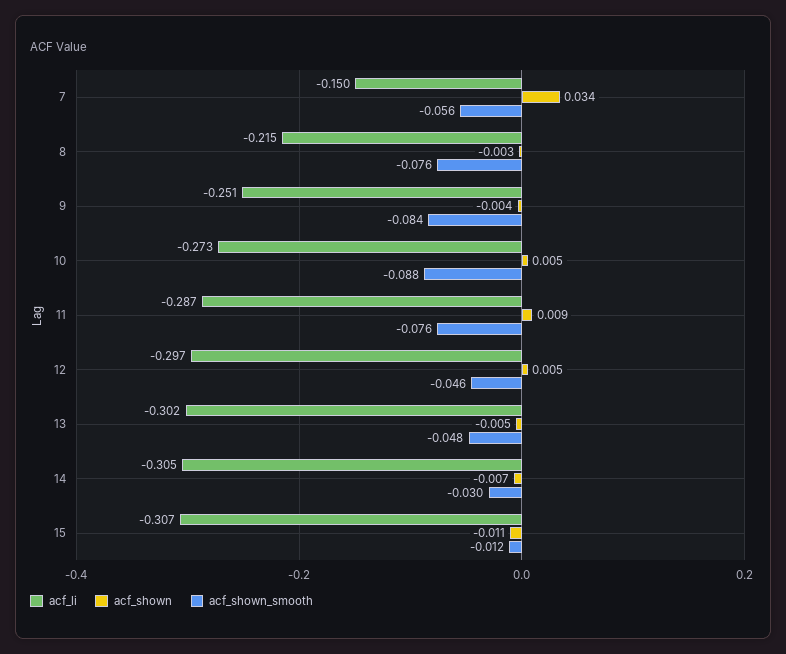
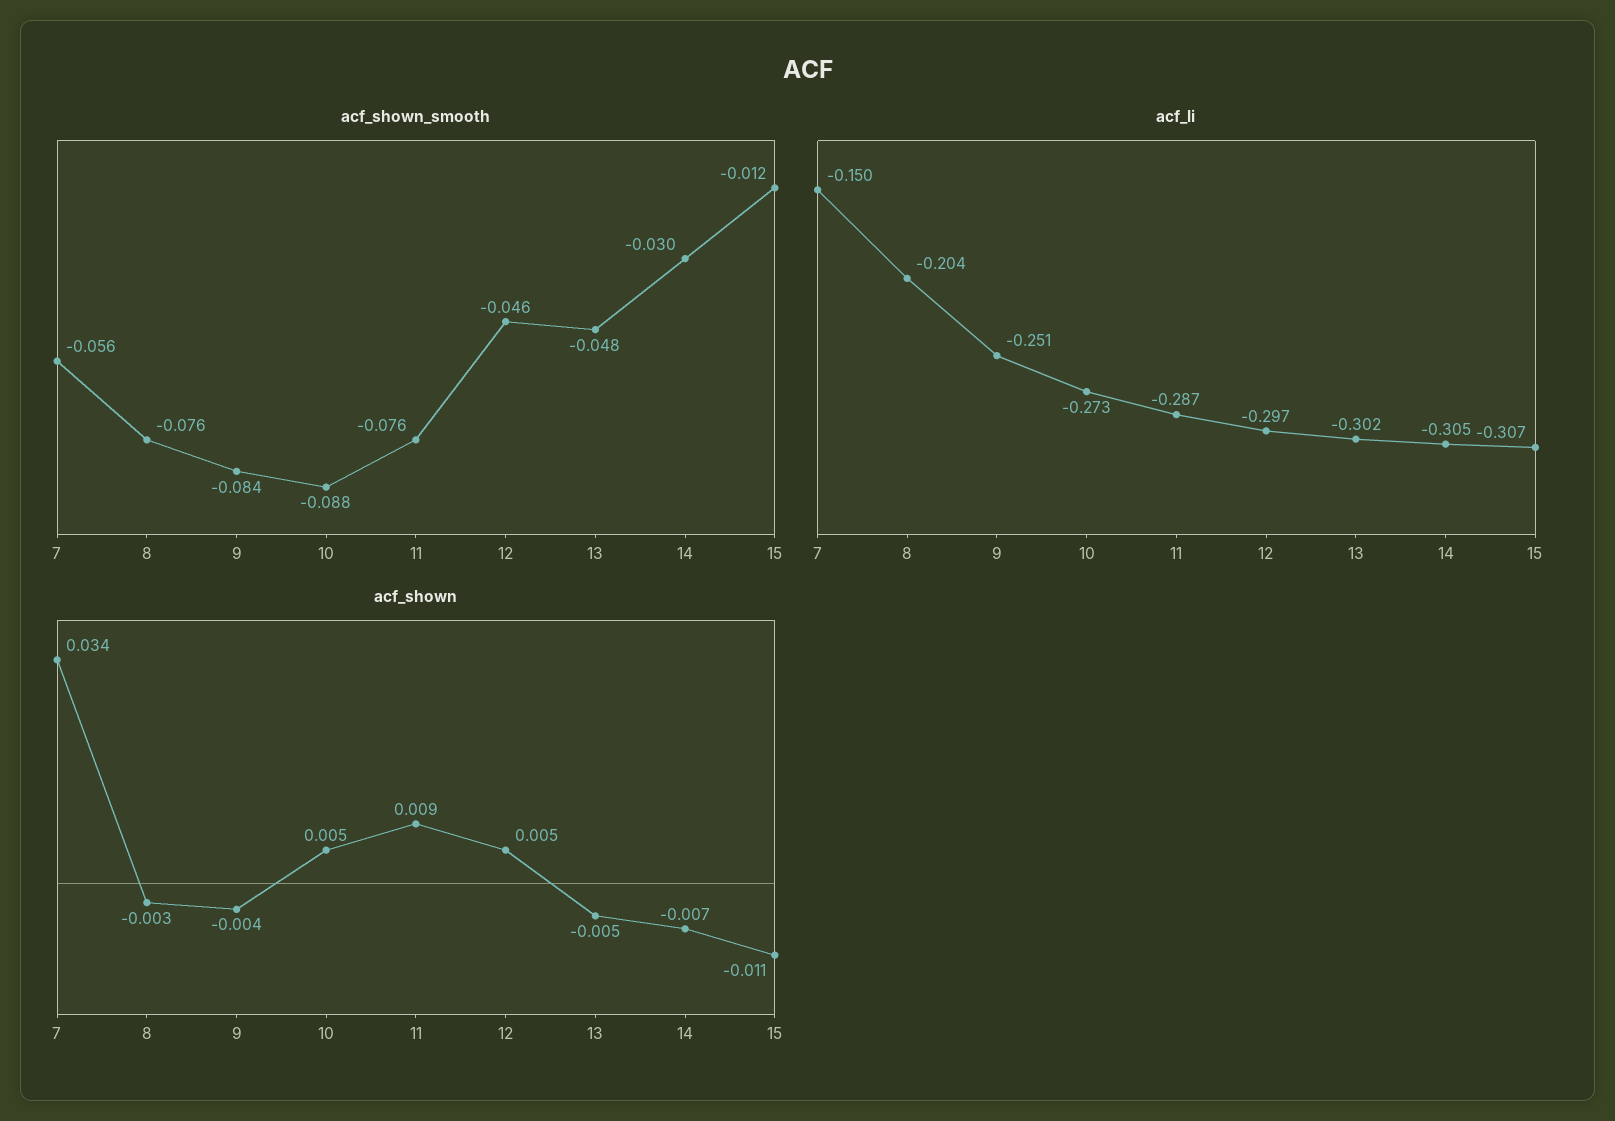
acf_li, 8: -0.215 -> -0.204

